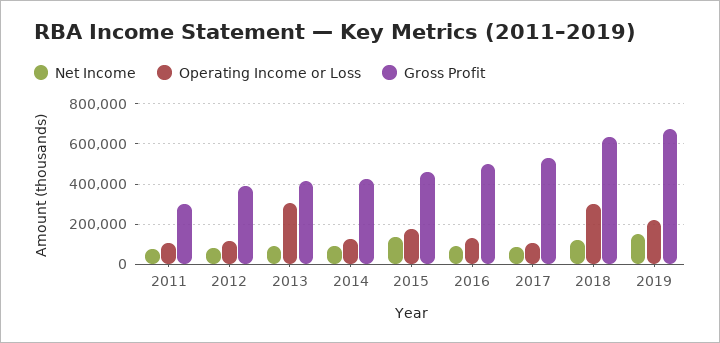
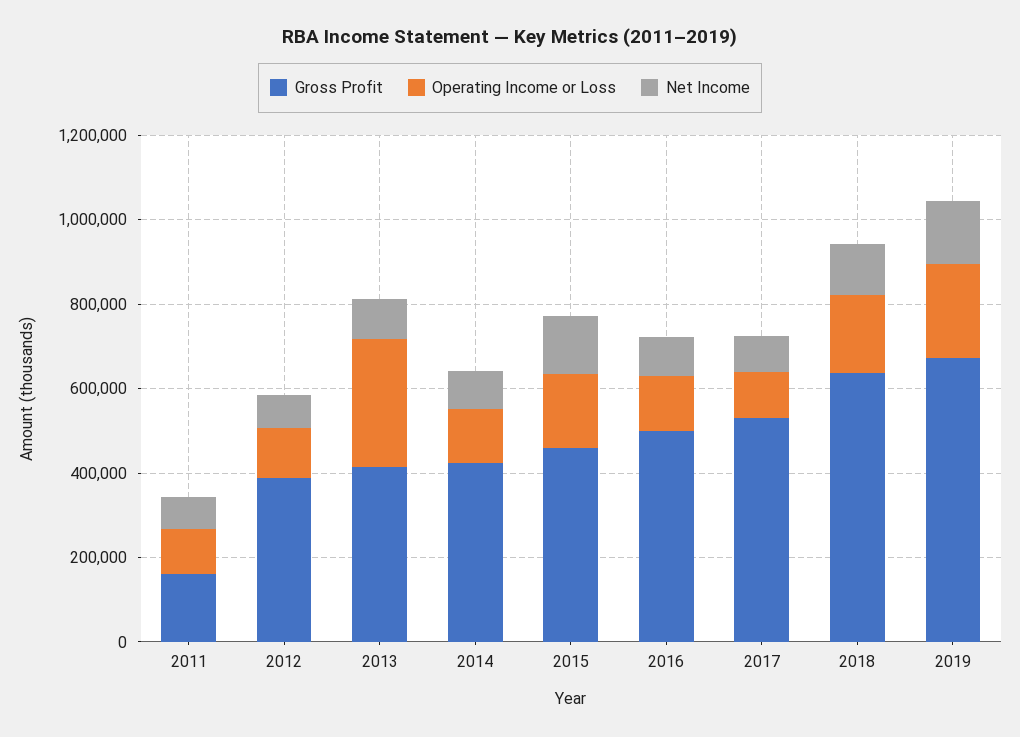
Gross Profit, 2011: 300000 -> 150000
Operating Income or Loss, 2018: 300000 -> 200000

